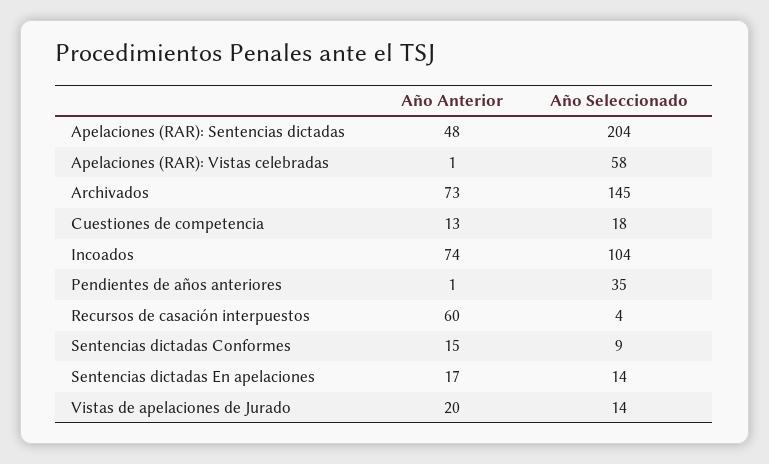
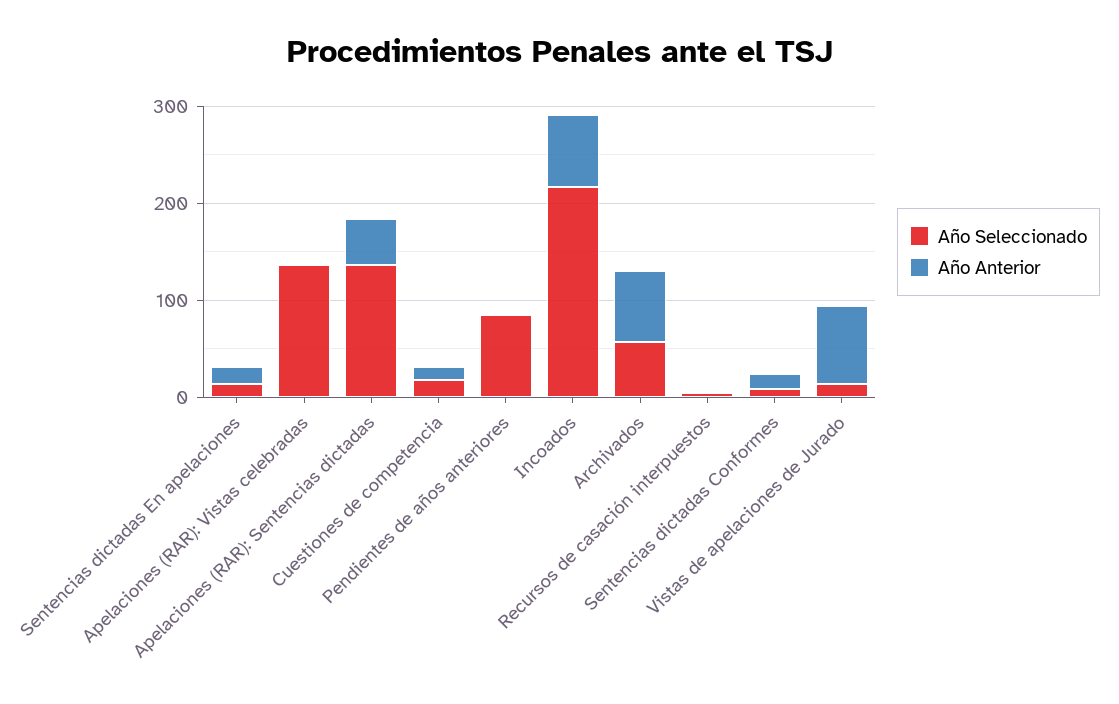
Año Seleccionado, Apelaciones (RAR): Sentencias dictadas: 204 -> 140
Año Seleccionado, Apelaciones (RAR): Vistas celebradas: 58 -> 140
Año Seleccionado, Archivados: 145 -> 60
Año Seleccionado, Incoados: 104 -> 220
Año Seleccionado, Pendientes de años anteriores: 35 -> 80
Año Anterior, Recursos de casación interpuestos: 60 -> 0
Año Anterior, Vistas de apelaciones de Jurado: 20 -> 80

